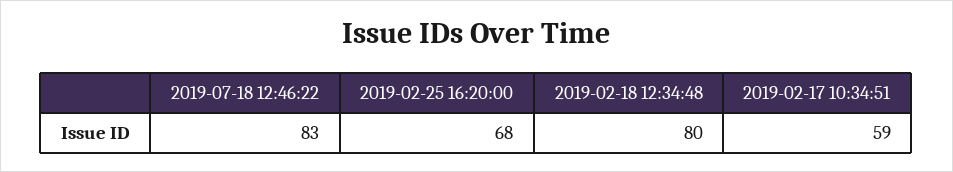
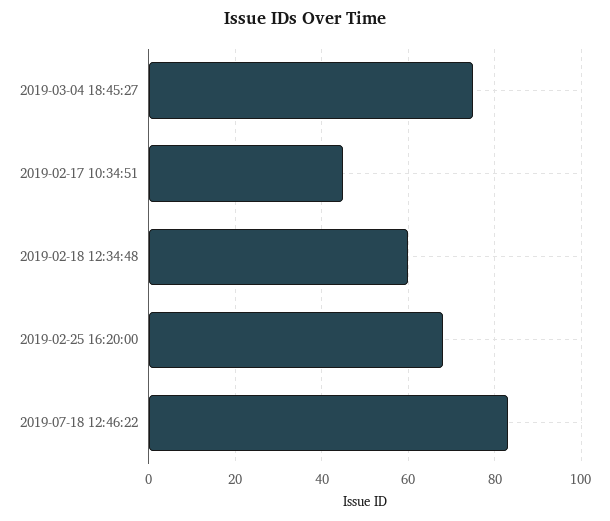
2019-02-18 12:34:48: 80 -> 60
2019-02-17 10:34:51: 59 -> 45
2019-03-04 18:45:27: none -> 75

